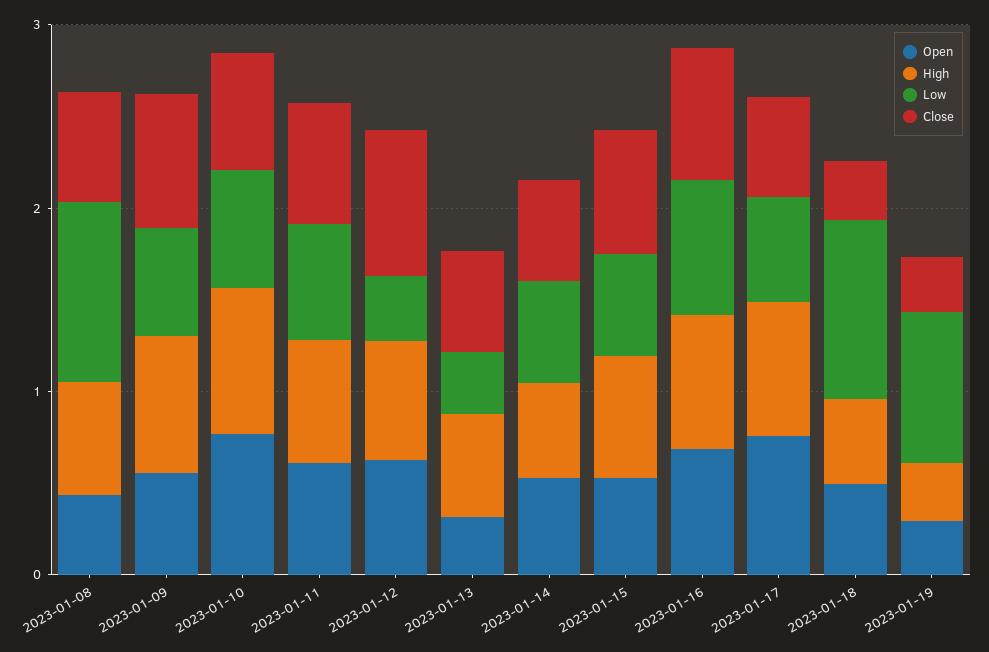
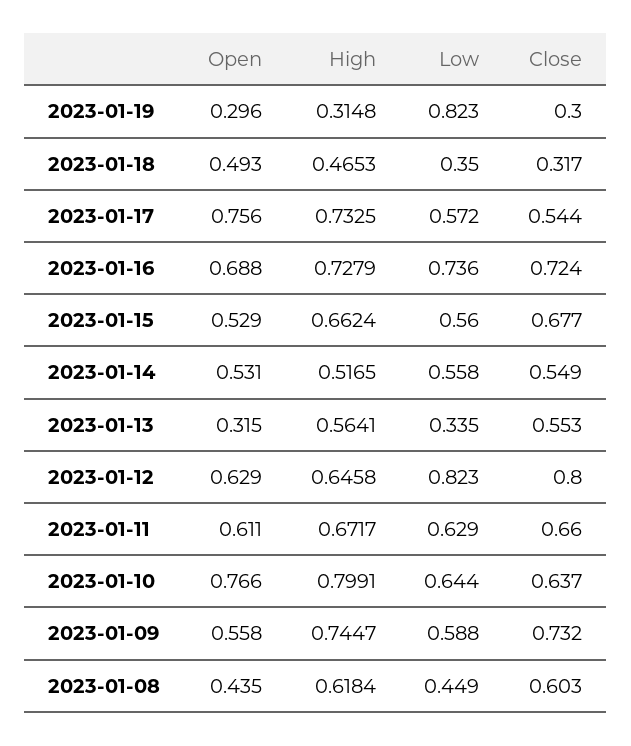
Low, 2023-01-08: 1 -> 0.449
Low, 2023-01-12: 0.4 -> 0.823
Low, 2023-01-18: 1 -> 0.35

